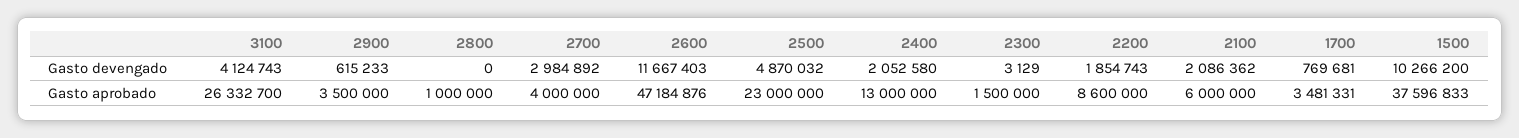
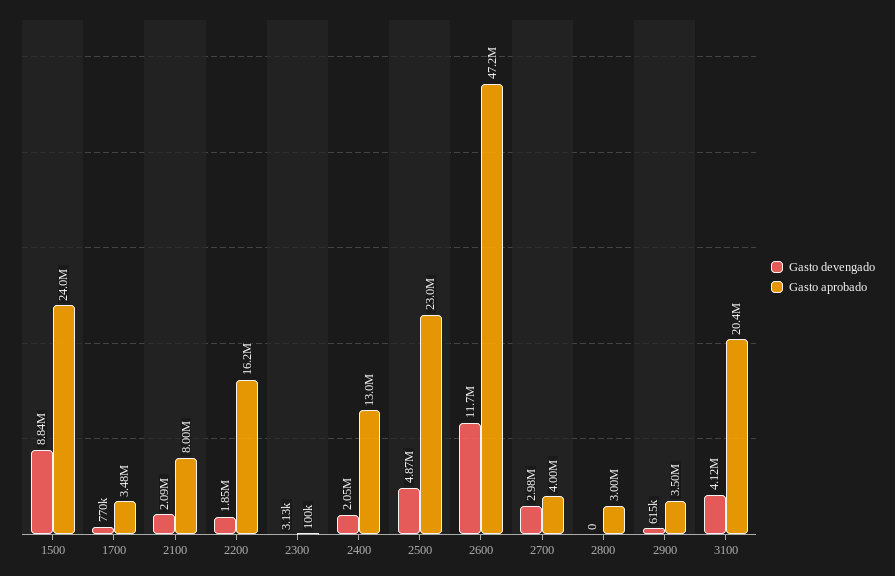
Gasto devengado, 1500: 10266200 -> 8840000
Gasto aprobado, 3100: 26332700 -> 20400000
Gasto aprobado, 2800: 1000000 -> 3000000
Gasto aprobado, 2300: 1500000 -> 100000
Gasto aprobado, 2200: 8600000 -> 16200000
Gasto aprobado, 2100: 6000000 -> 8000000
Gasto aprobado, 1500: 37596833 -> 24000000

